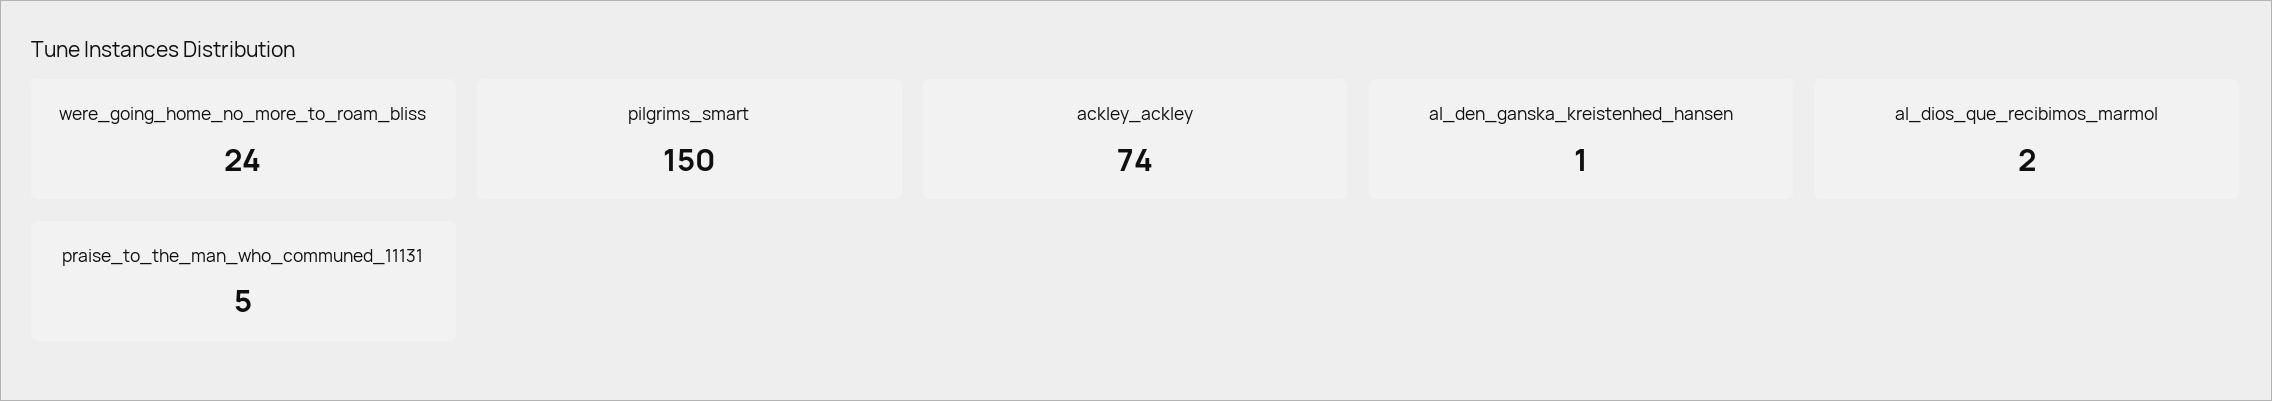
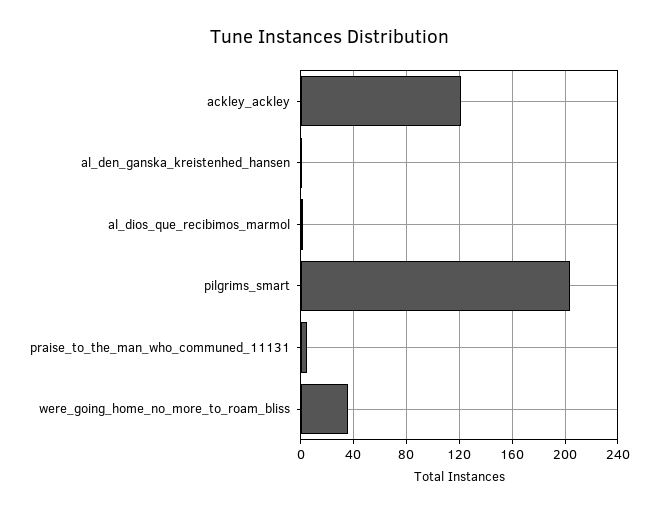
were_going_home_no_more_to_roam_bliss: 24 -> 35
pilgrims_smart: 150 -> 205
ackley_ackley: 74 -> 120

